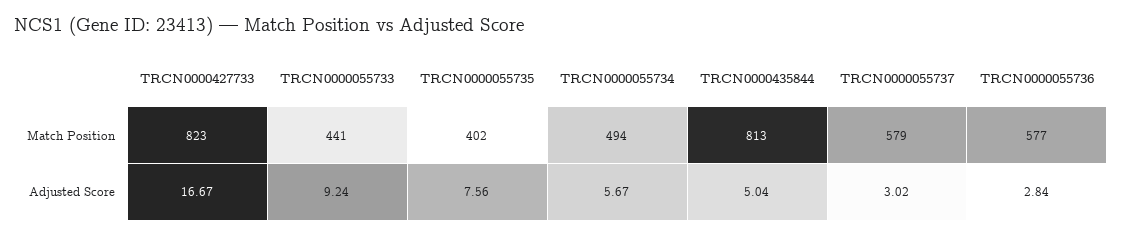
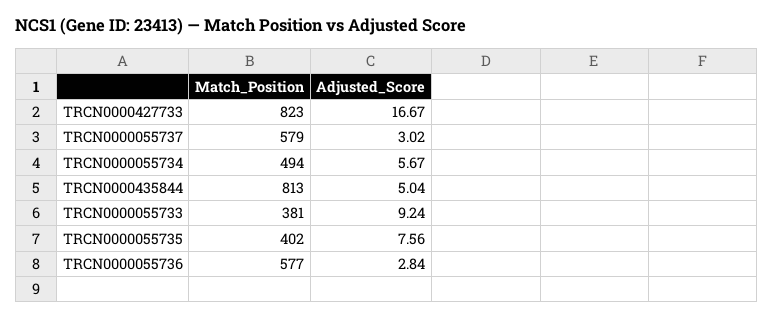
TRCN0000055733, Match Position: 441 -> 381

